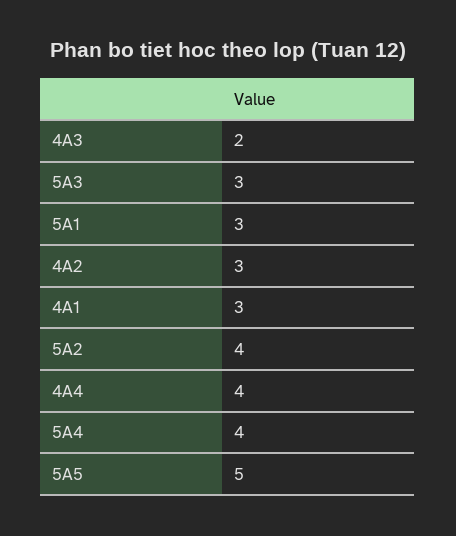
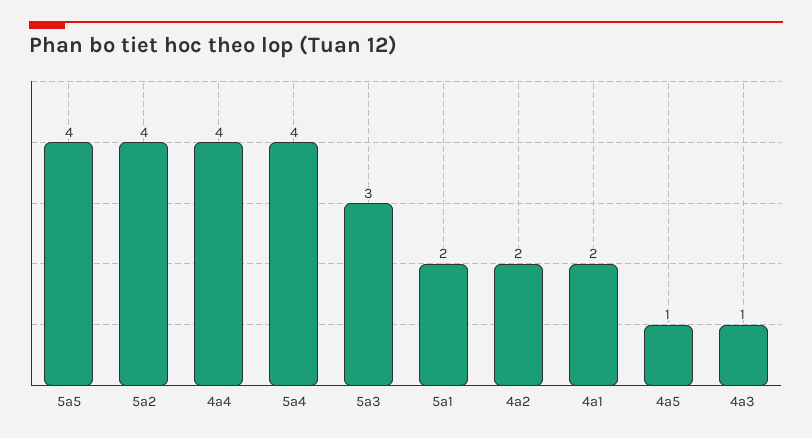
4A3: 2 -> 1
5A1: 3 -> 2
4A2: 3 -> 2
4A1: 3 -> 2
5A5: 5 -> 4
4a5: none -> 1

